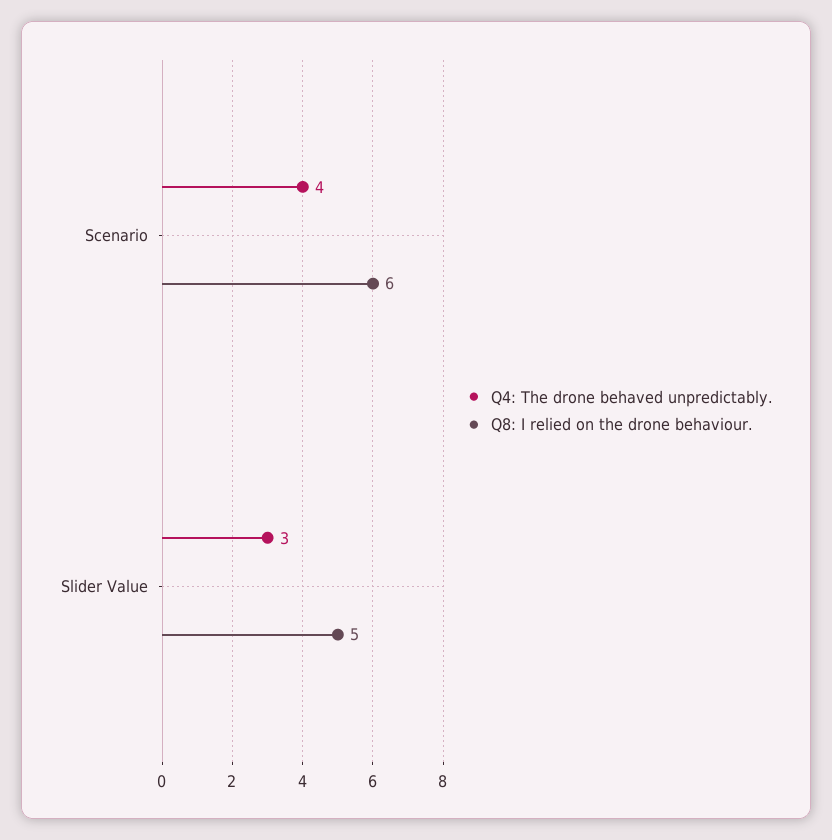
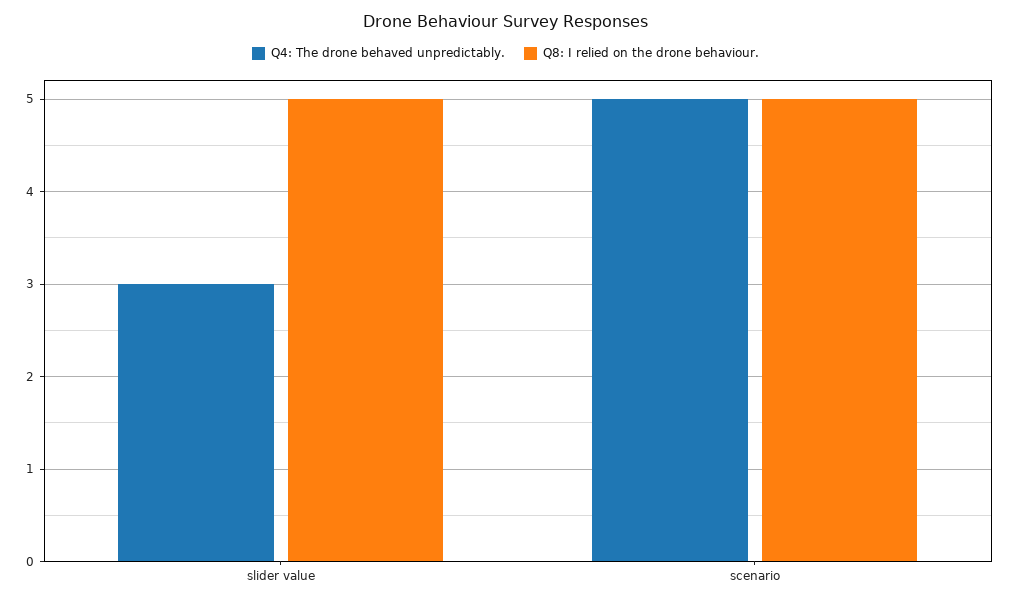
Q4: The drone behaved unpredictably., Scenario: 4 -> 5
Q8: I relied on the drone behaviour., Scenario: 6 -> 5

